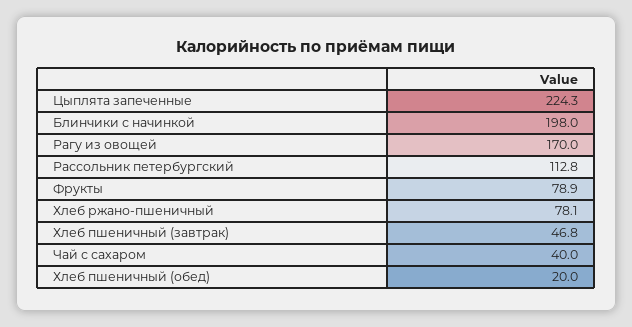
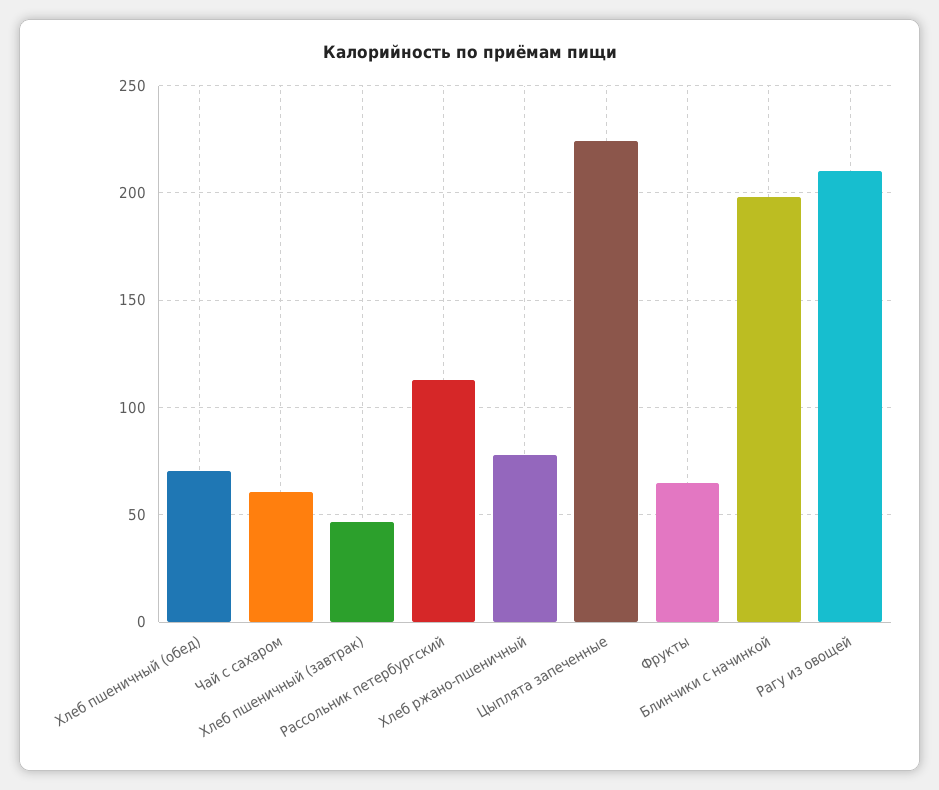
Рагу из овощей: 170 -> 210
Фрукты: 78.9 -> 65
Чай с сахаром: 40 -> 60
Хлеб пшеничный (обед): 20 -> 70

